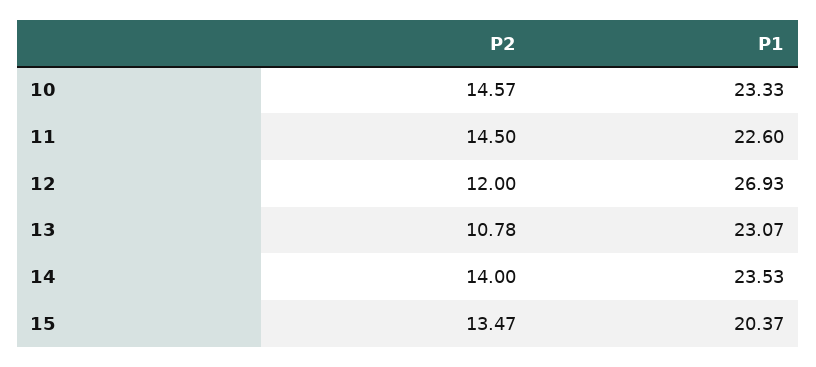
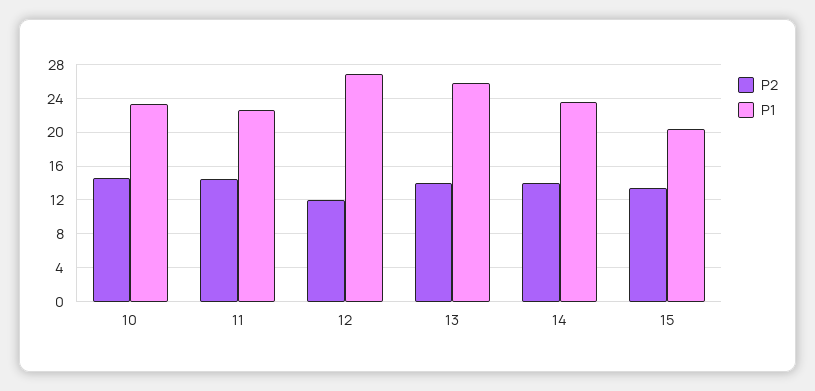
P2, 13: 10.78 -> 14
P1, 13: 23.07 -> 26

